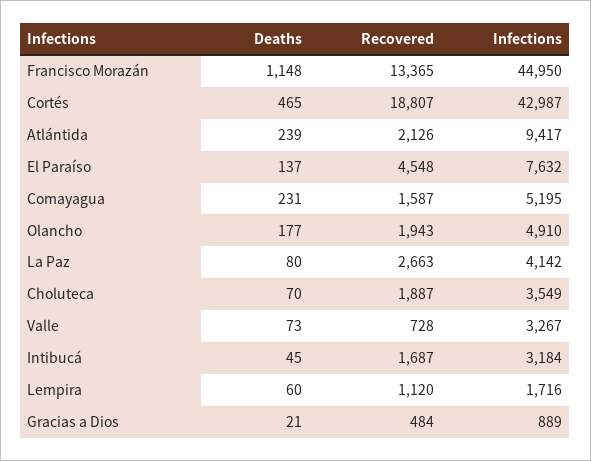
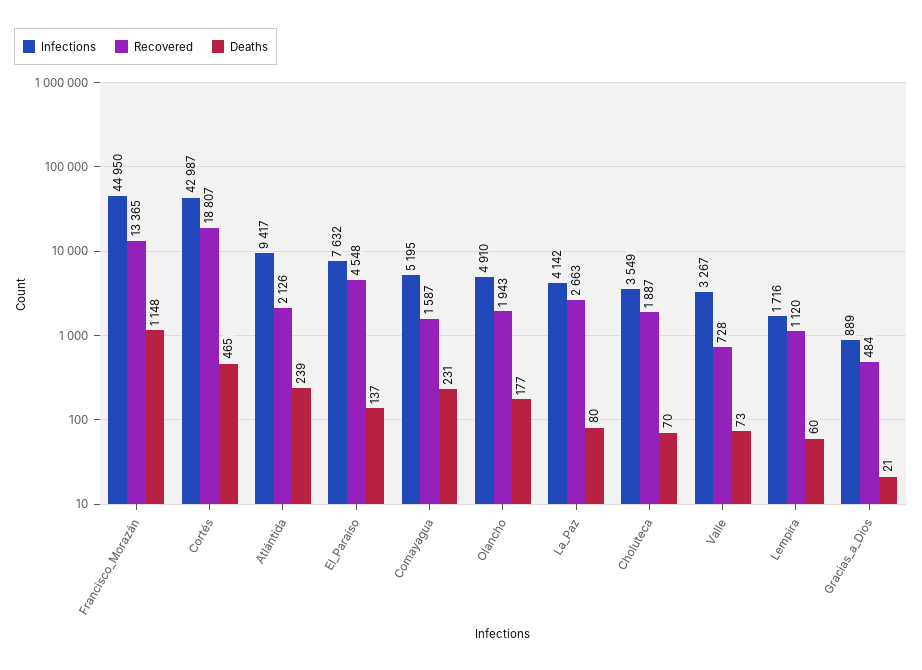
Deaths, Intibucá: 45 -> none
Recovered, Intibucá: 1687 -> none
Infections, Intibucá: 3184 -> none

